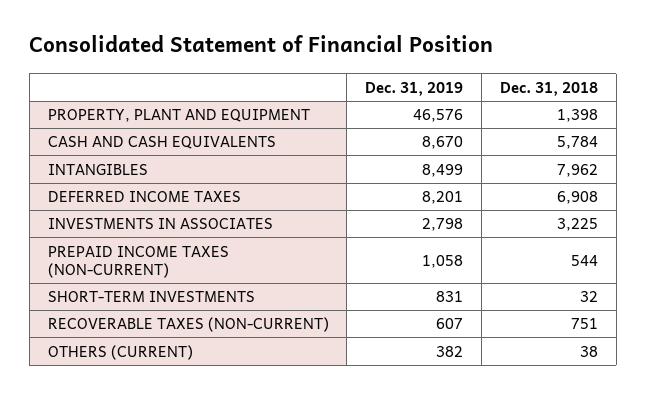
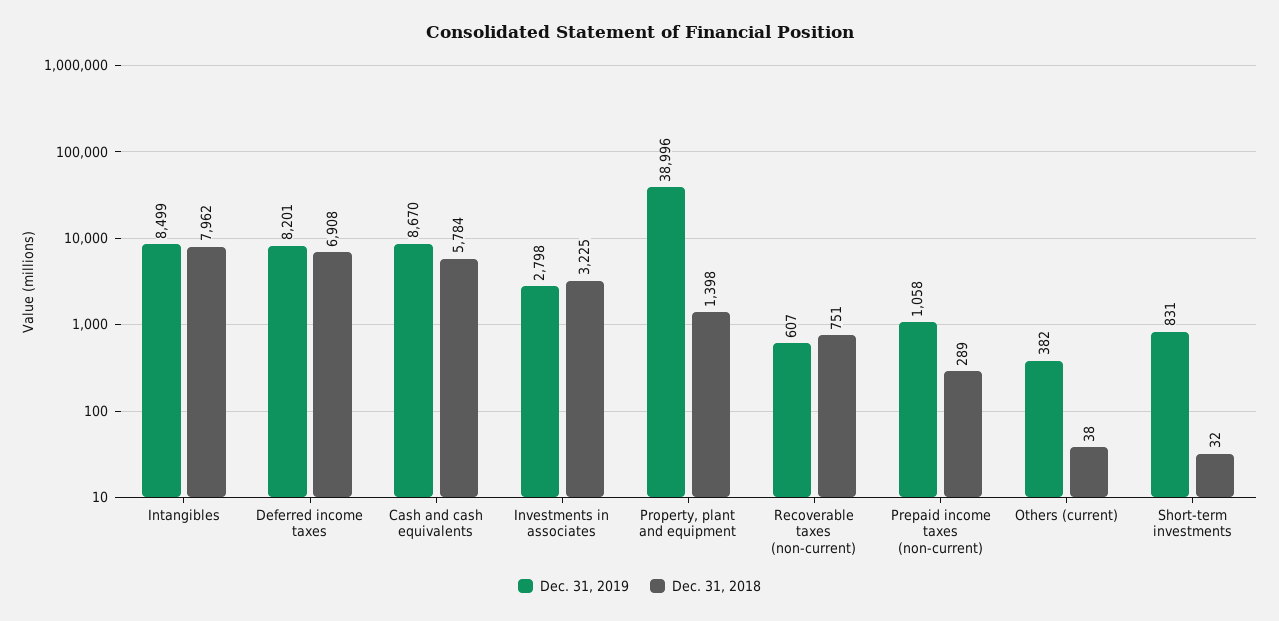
Dec. 31, 2019, PROPERTY, PLANT AND EQUIPMENT: 46576 -> 38996
Dec. 31, 2018, PREPAID INCOME TAXES (NON-CURRENT): 544 -> 289

